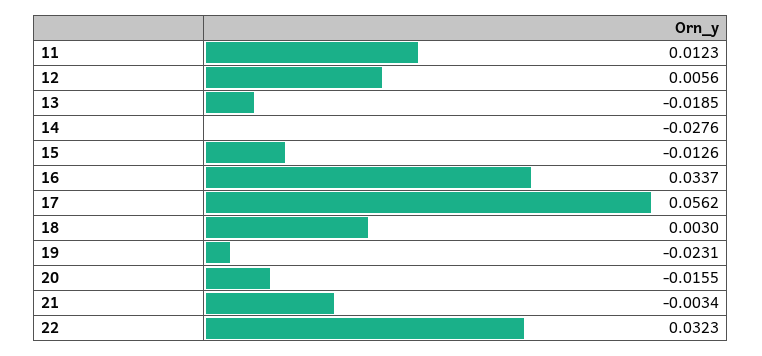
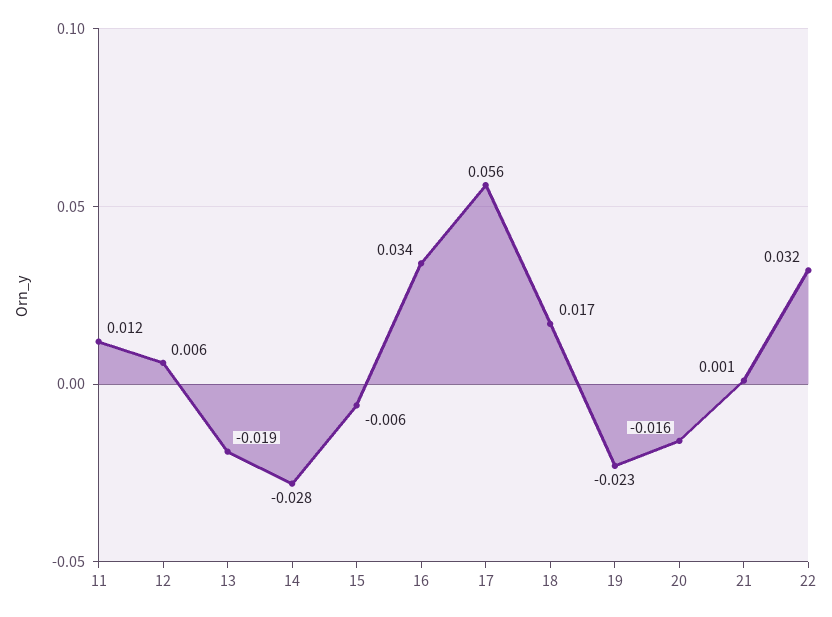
15: -0.0126 -> -0.006
18: 0.003 -> 0.017
21: -0.0034 -> 0.001

